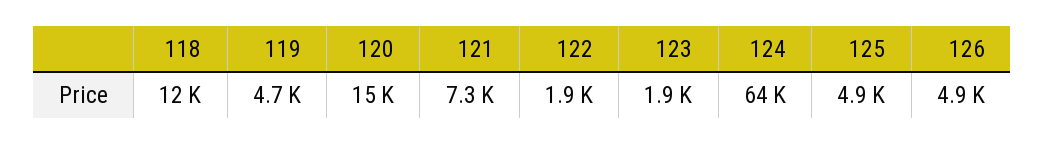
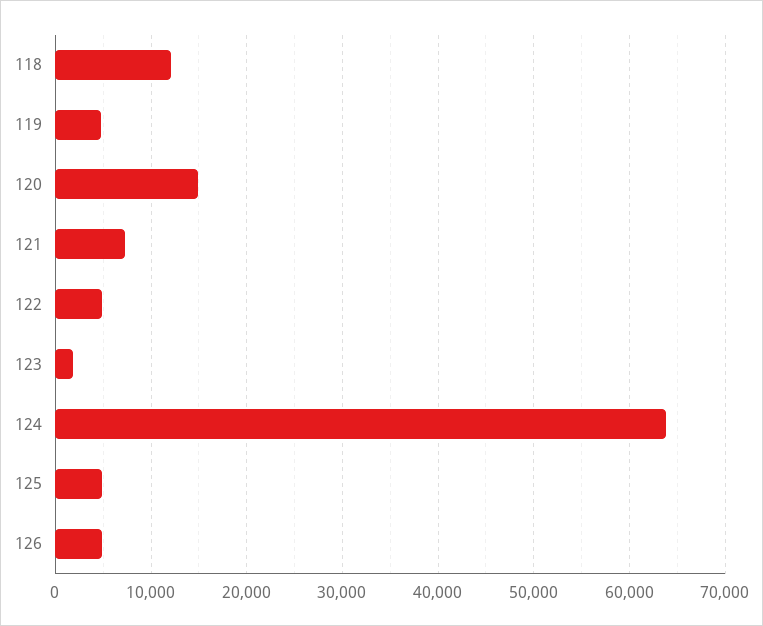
122: 1900 -> 5000

